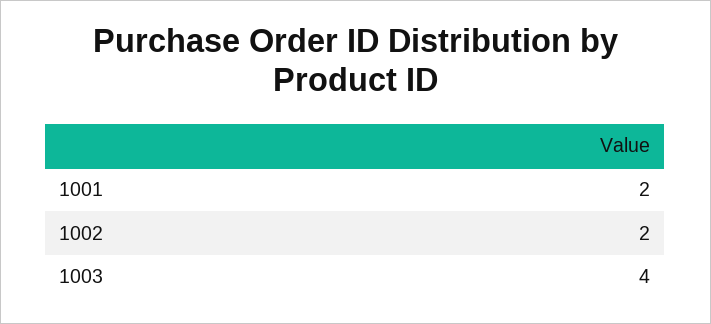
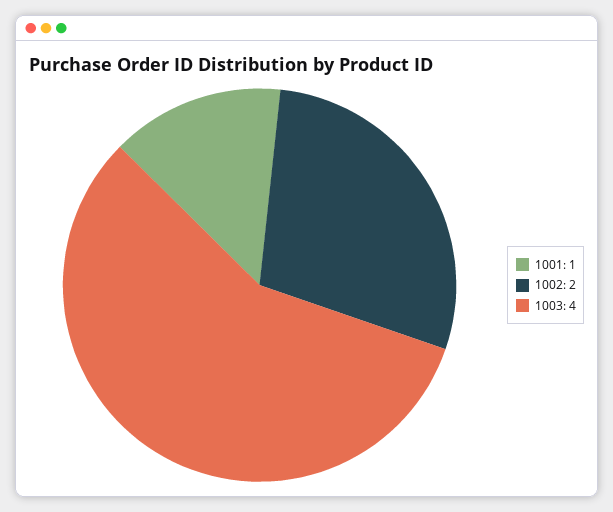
1001: 2 -> 1

